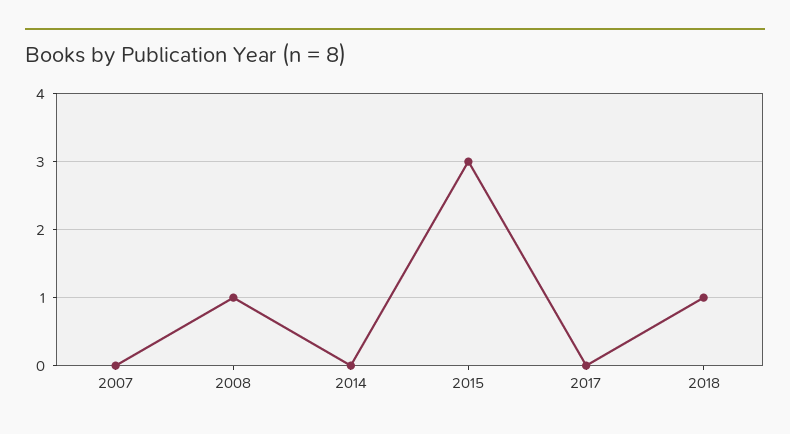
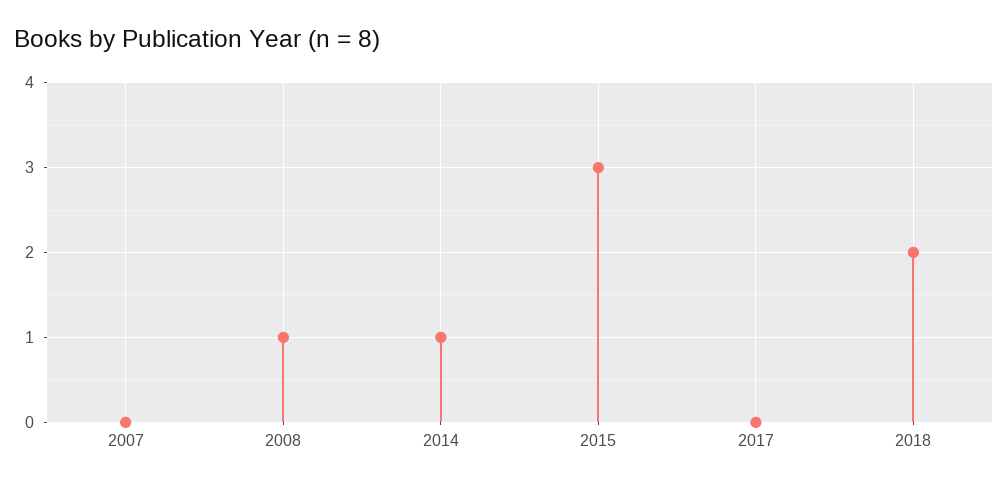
2014: 0 -> 1
2018: 1 -> 2

